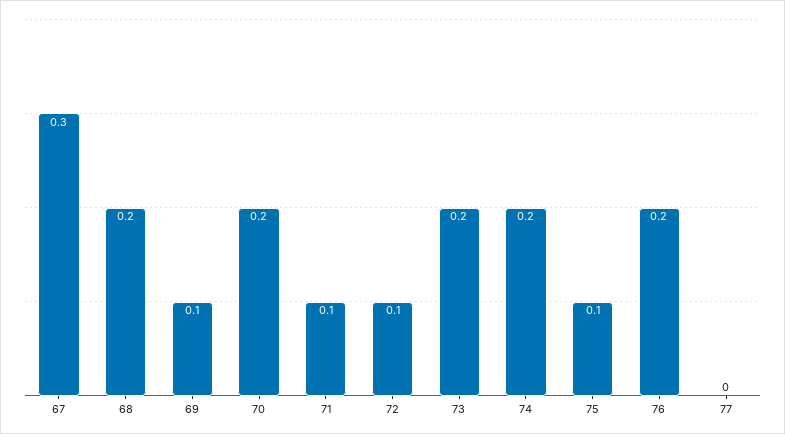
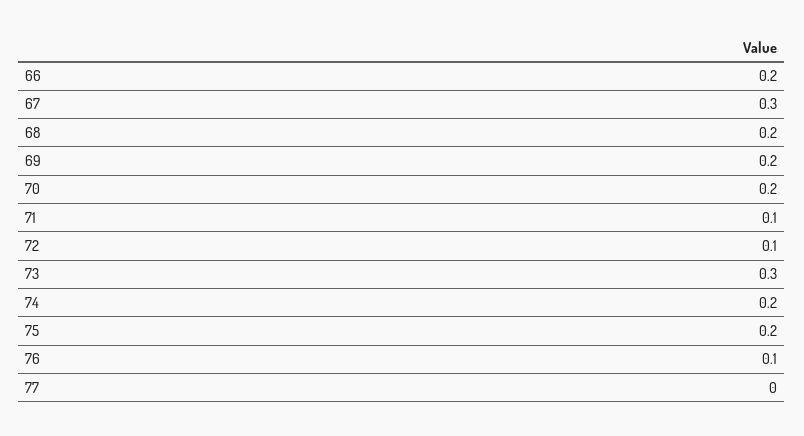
69: 0.1 -> 0.2
73: 0.2 -> 0.3
75: 0.1 -> 0.2
76: 0.2 -> 0.1
66: none -> 0.2

